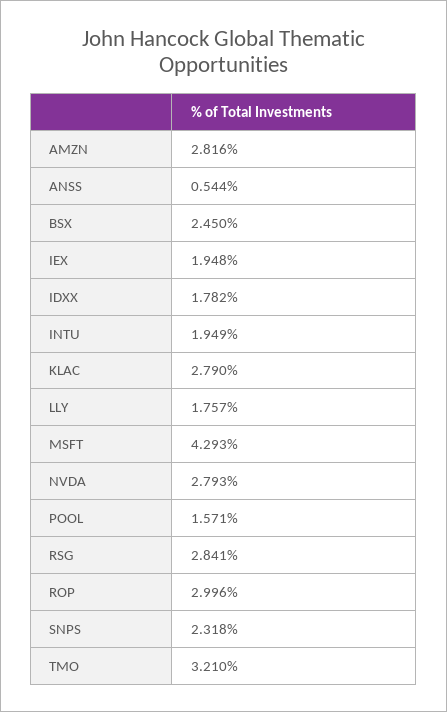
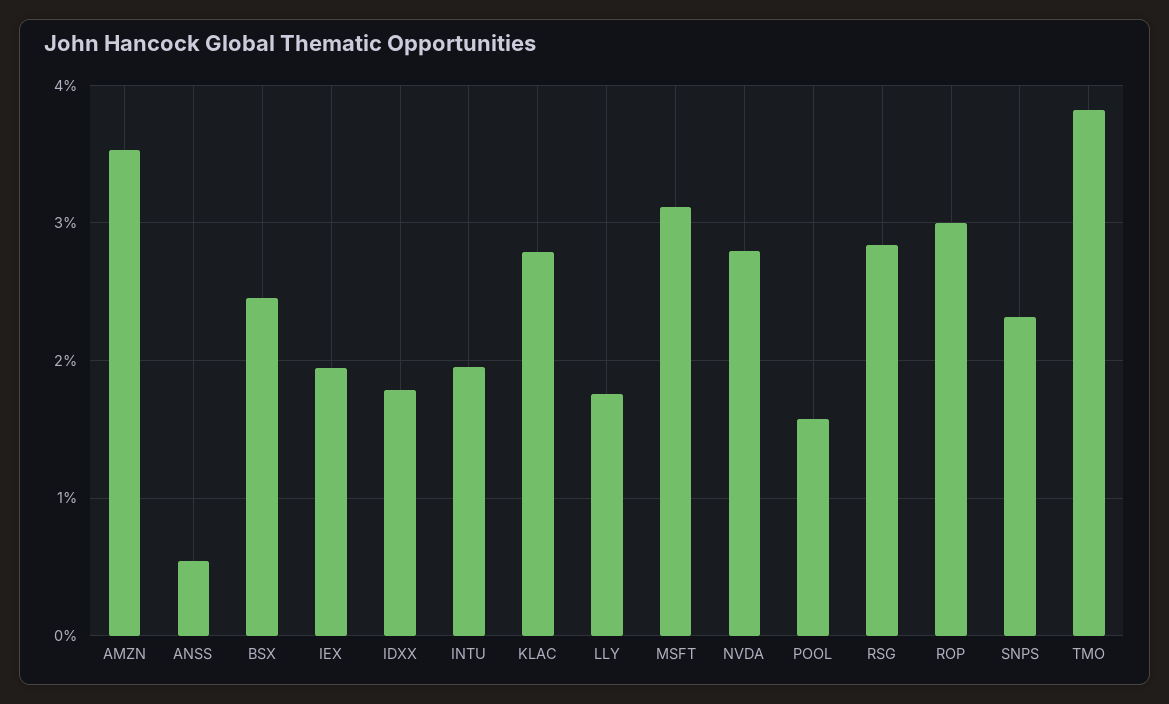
AMZN: 2.816 -> 3.5
MSFT: 4.293 -> 3.1
TMO: 3.21 -> 3.8

